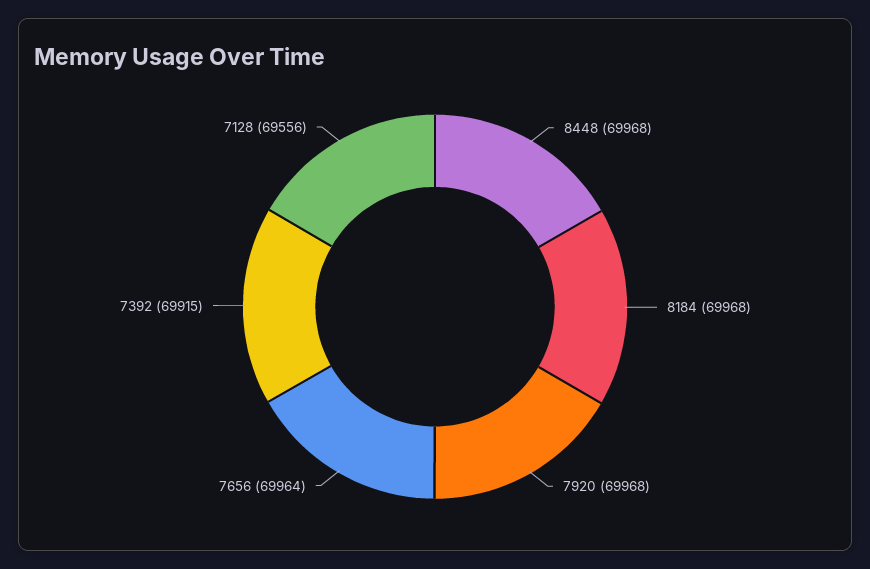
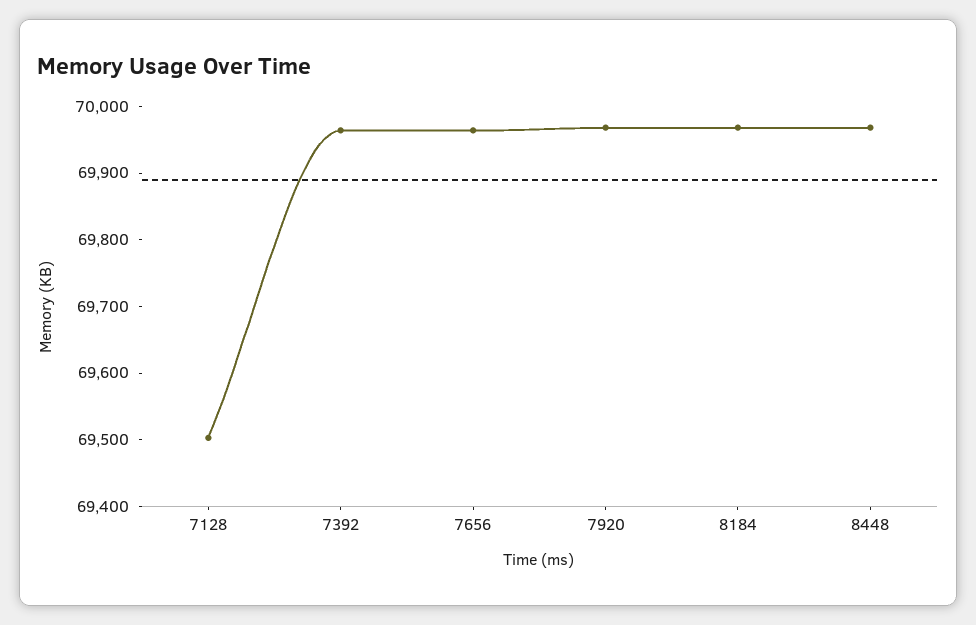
7392: 69915 -> 69960
7128: 69556 -> 69500

